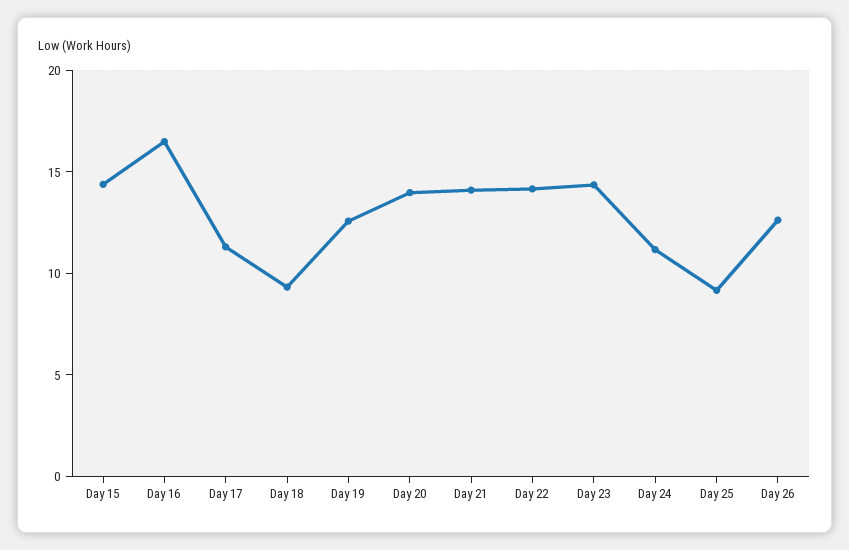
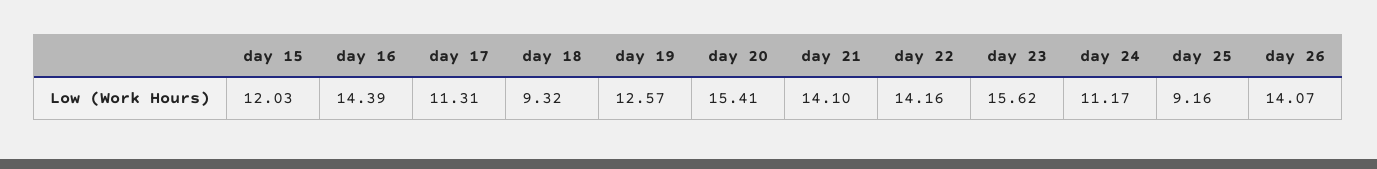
Day 15: 14.5 -> 12.03
Day 16: 16.5 -> 14.39
Day 20: 14 -> 15.41
Day 23: 14.5 -> 15.62
Day 26: 12.5 -> 14.07

